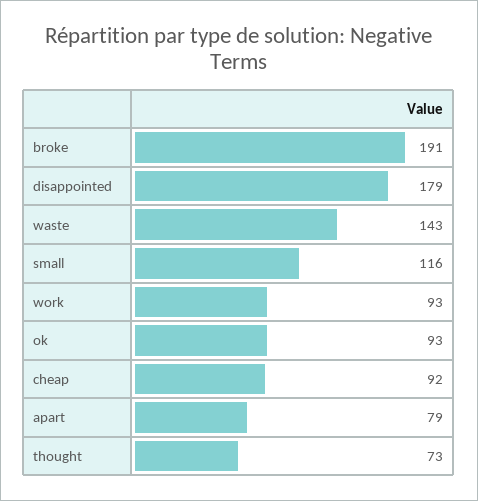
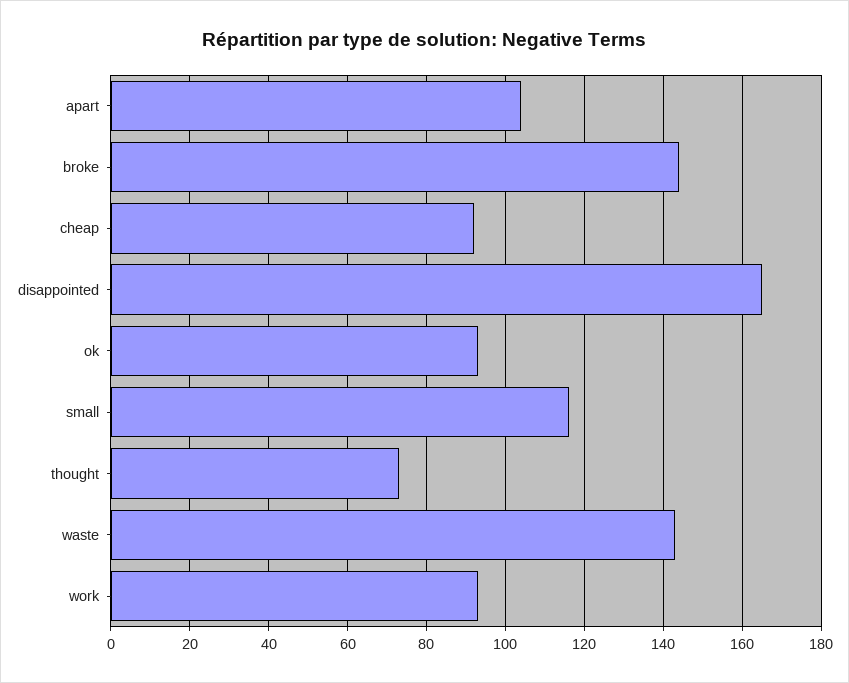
broke: 191 -> 145
disappointed: 179 -> 165
apart: 79 -> 105

